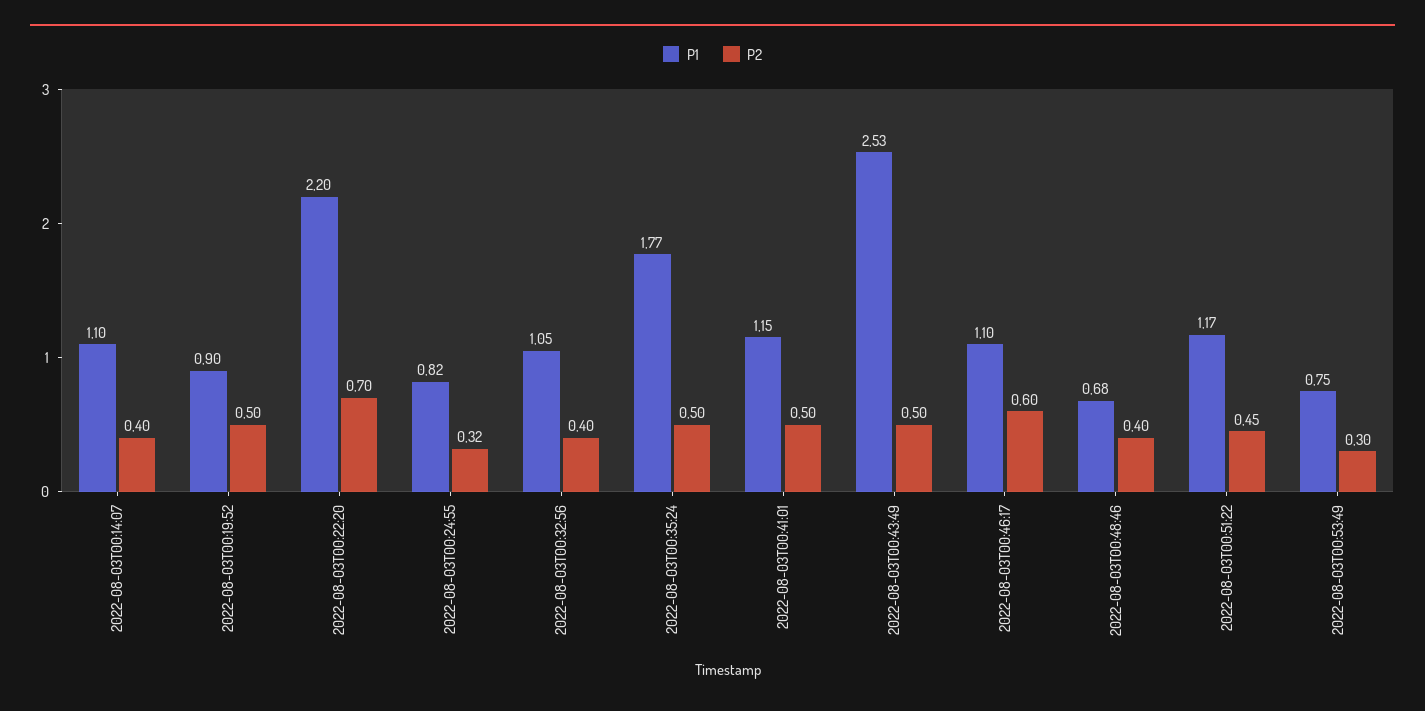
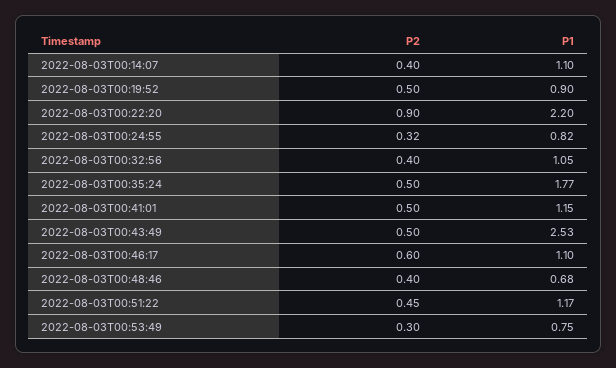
P2, 2022-08-03T00:22:20: 0.7 -> 0.9

